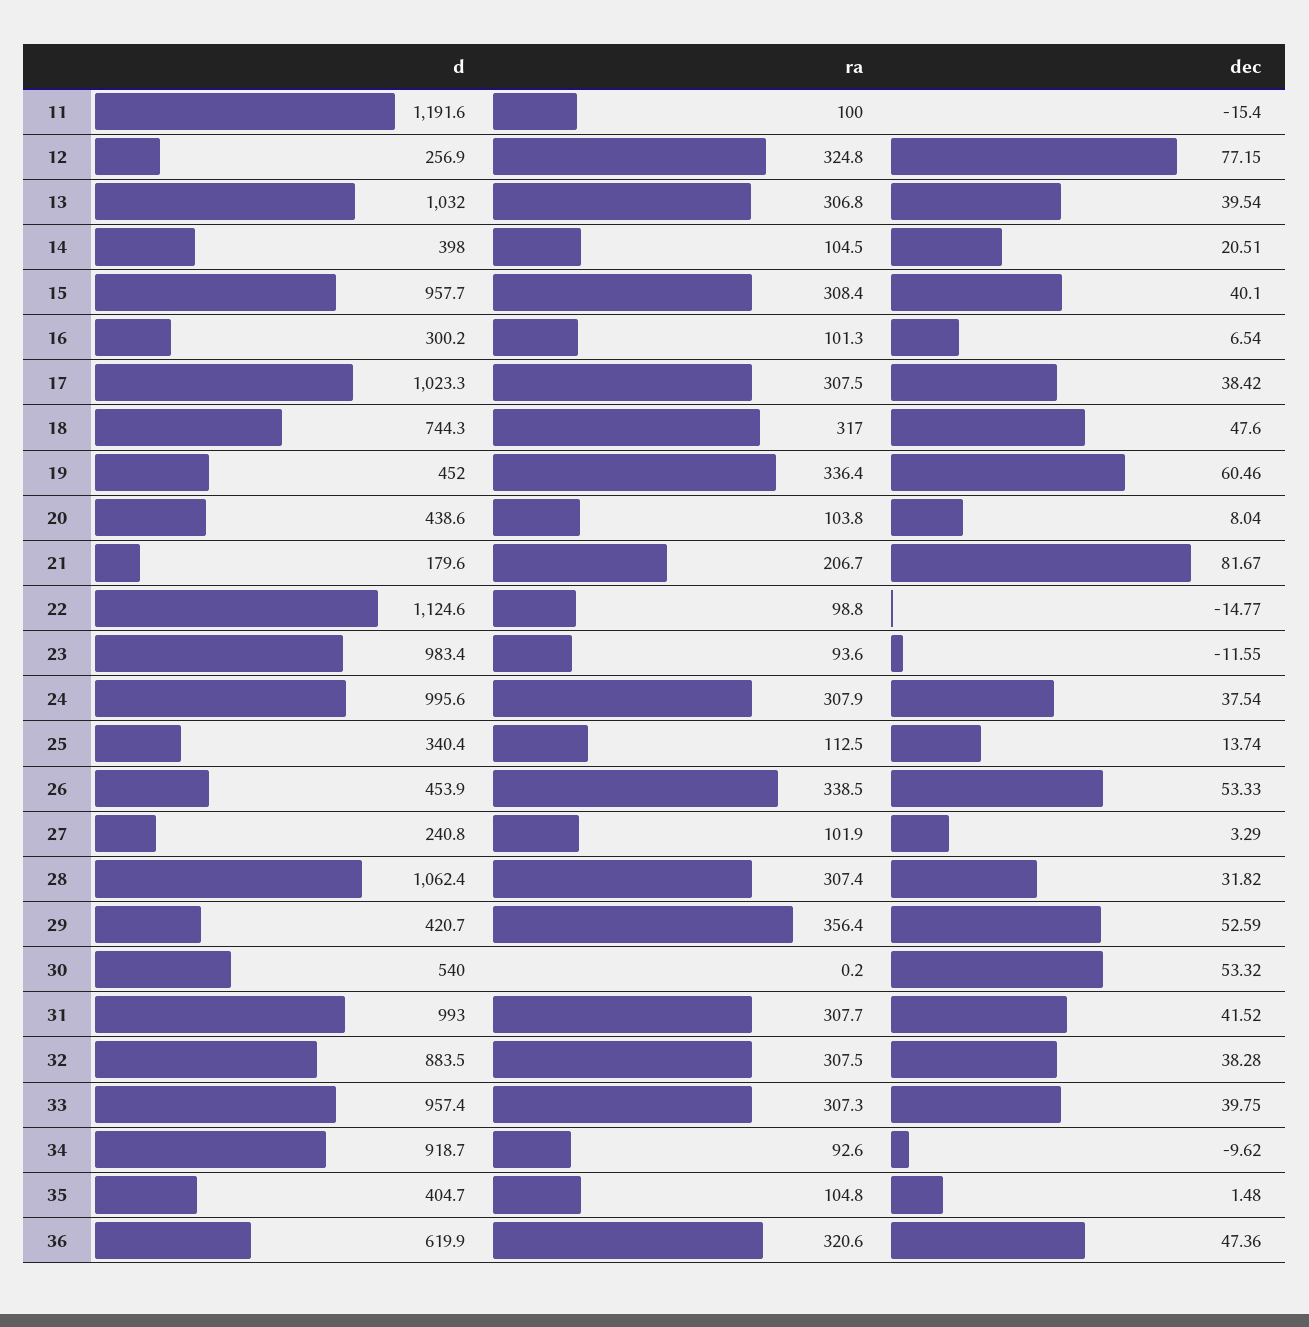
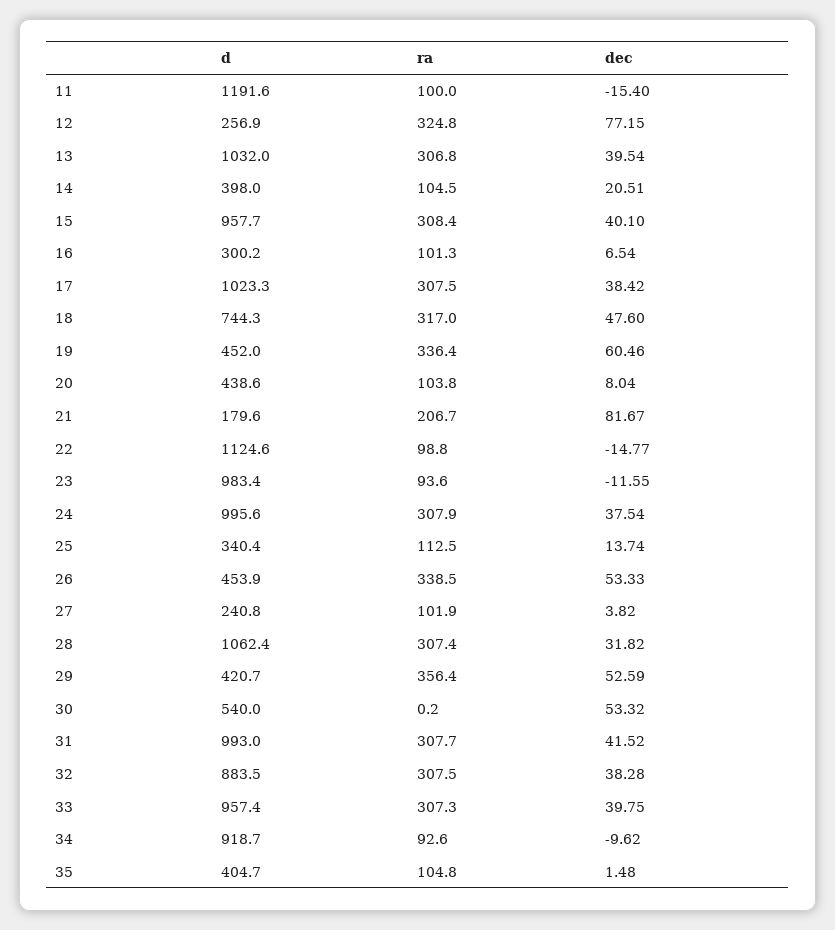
dec, 27: 3.29 -> 3.82
d, 36: 619.9 -> none
ra, 36: 320.6 -> none
dec, 36: 47.36 -> none

